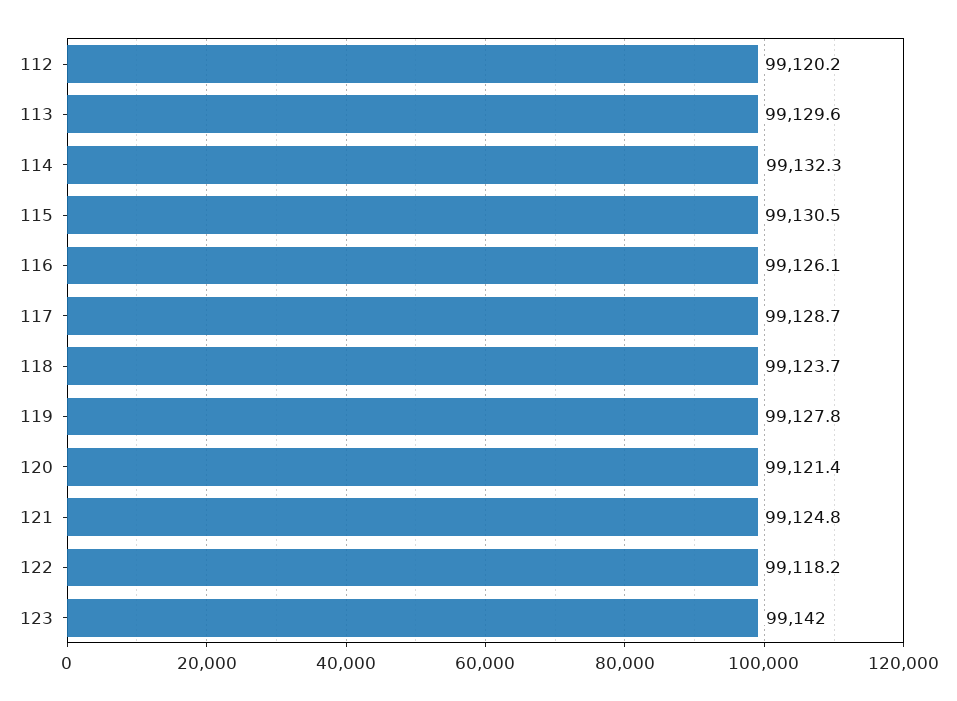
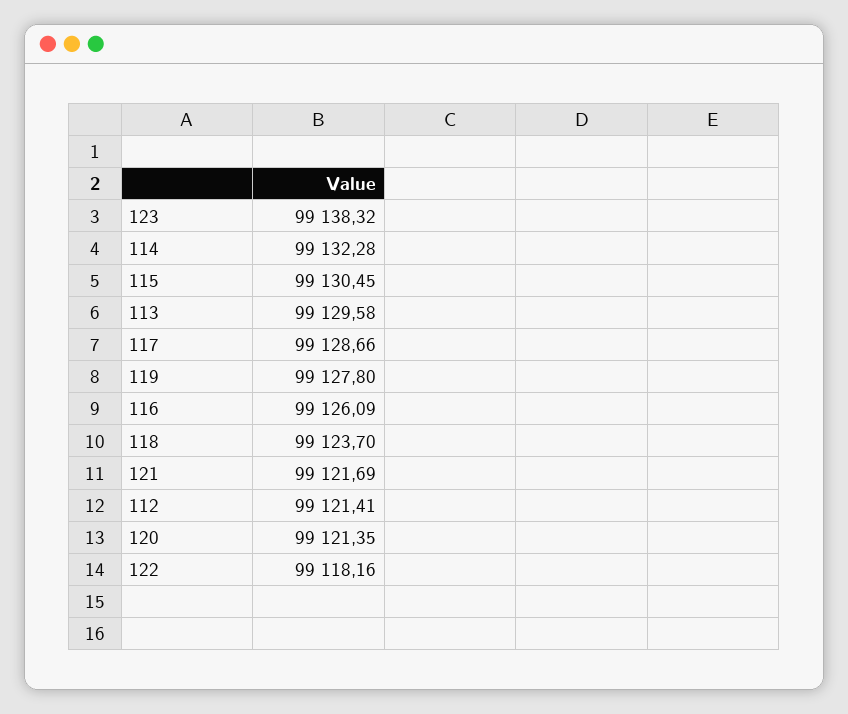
112: 99120.2 -> 99121.41
121: 99124.8 -> 99121.69
123: 99142 -> 99138.32

